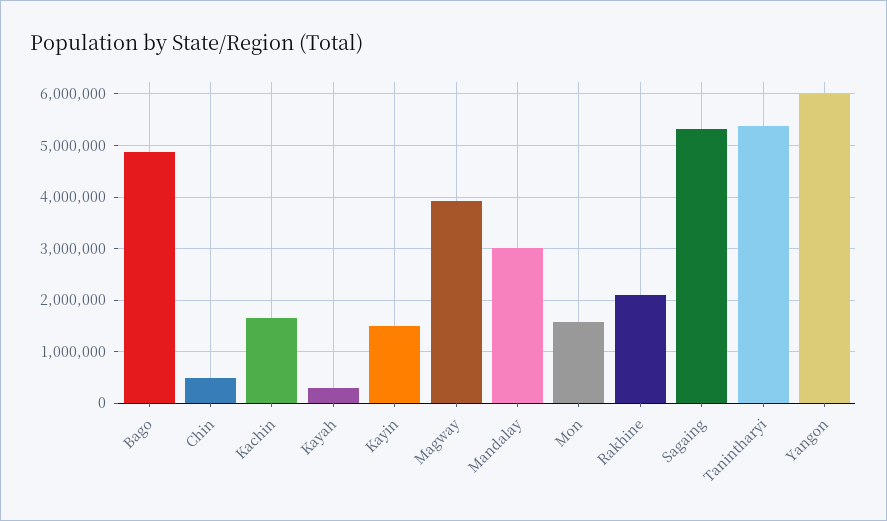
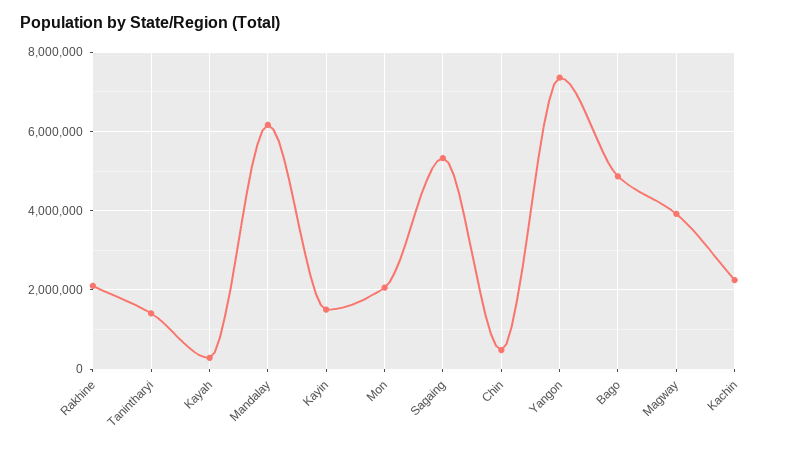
Kachin: 1600000 -> 2200000
Mandalay: 3000000 -> 6200000
Mon: 1600000 -> 2000000
Tanintharyi: 5400000 -> 1400000
Yangon: 6000000 -> 7400000

